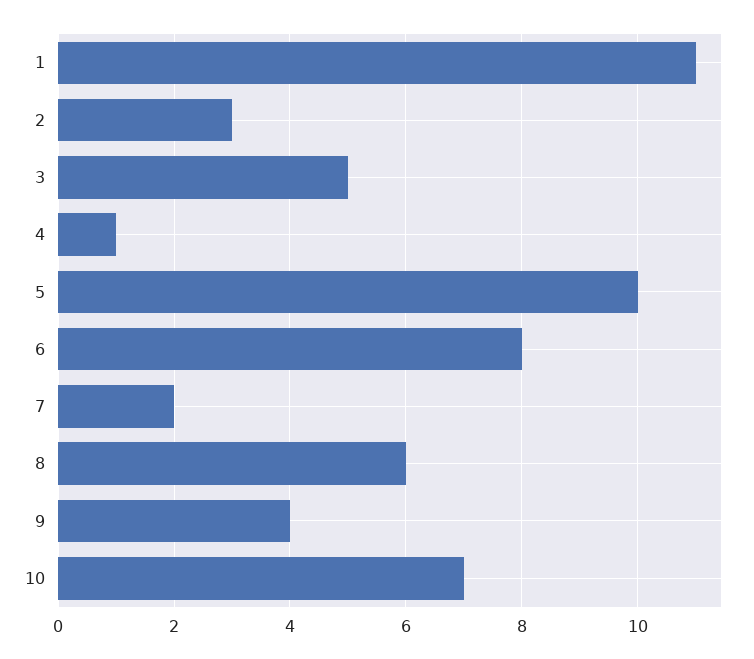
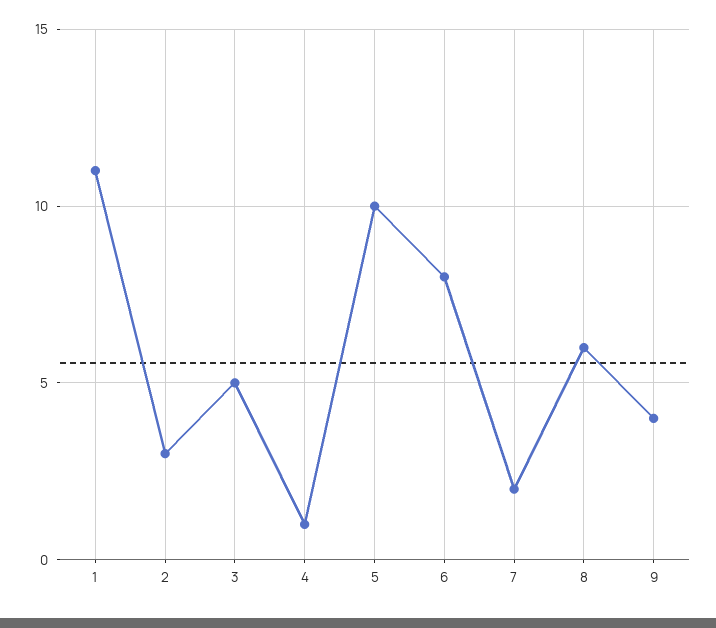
10: 7 -> none

